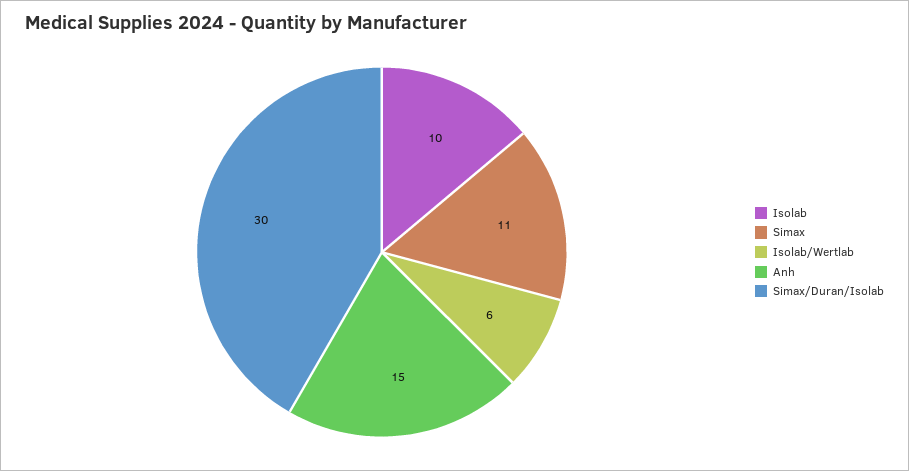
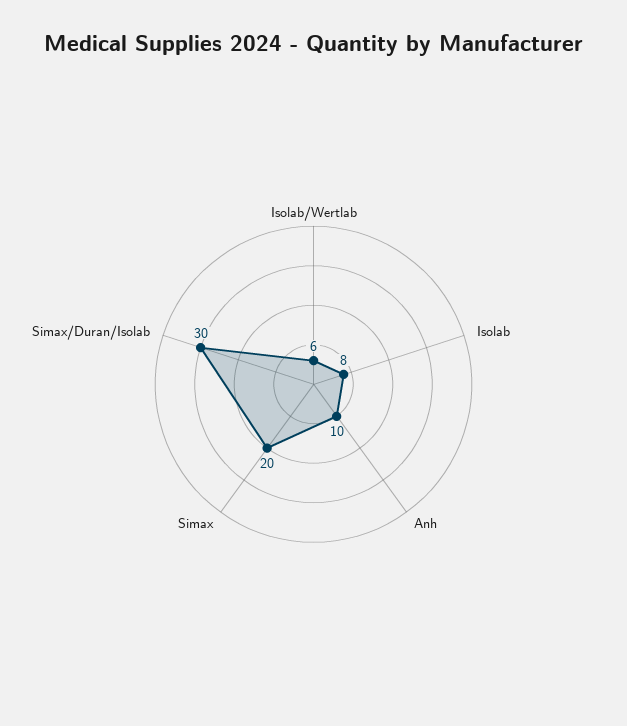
Isolab: 10 -> 8
Simax: 11 -> 20
Anh: 15 -> 10

